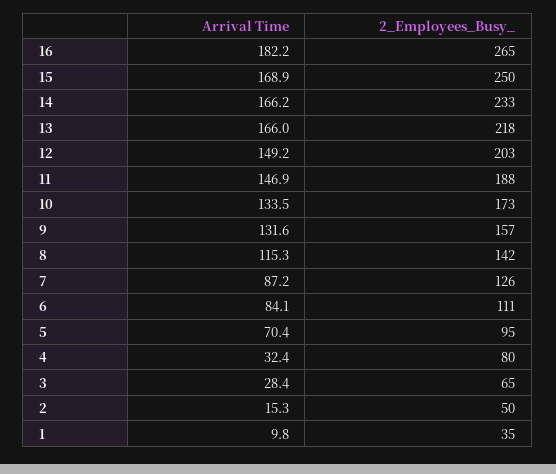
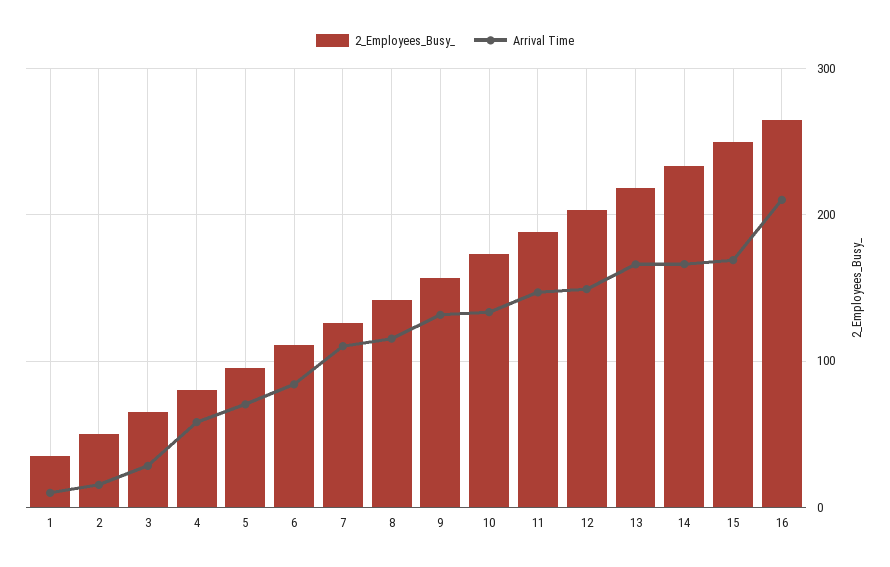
Arrival Time, 16: 182.2 -> 210
Arrival Time, 7: 87.2 -> 110
Arrival Time, 4: 32.4 -> 60

